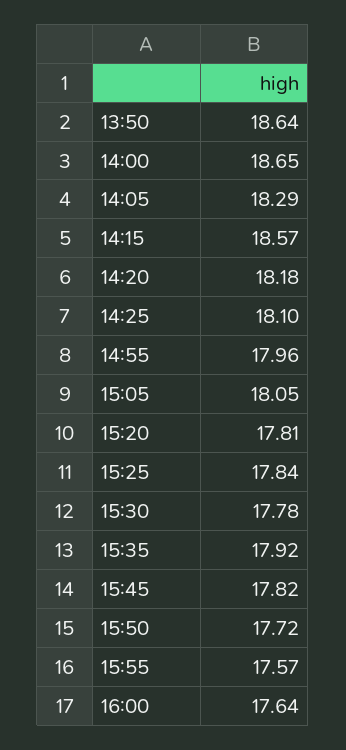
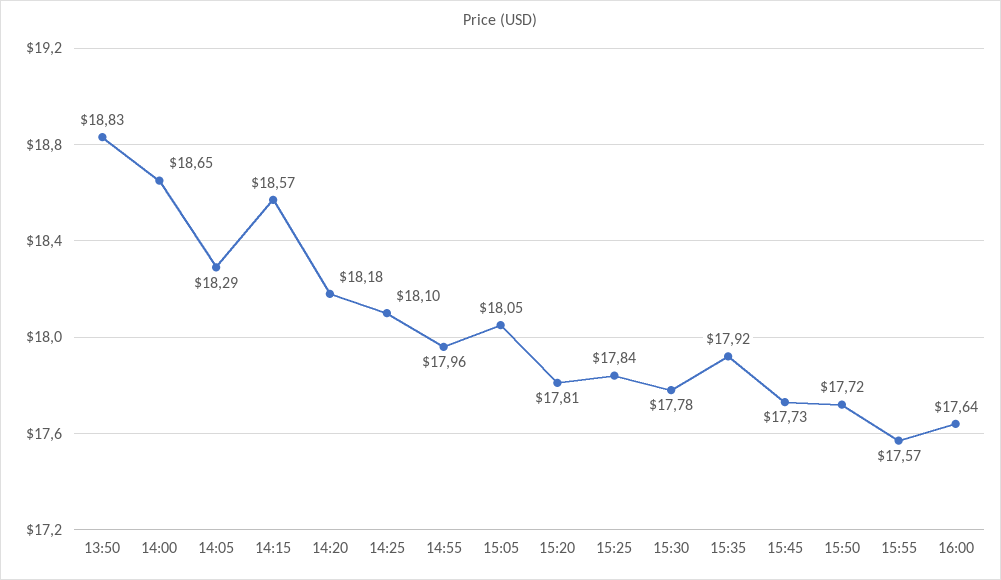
13:50: 18.64 -> 18.83
15:45: 17.82 -> 17.73

